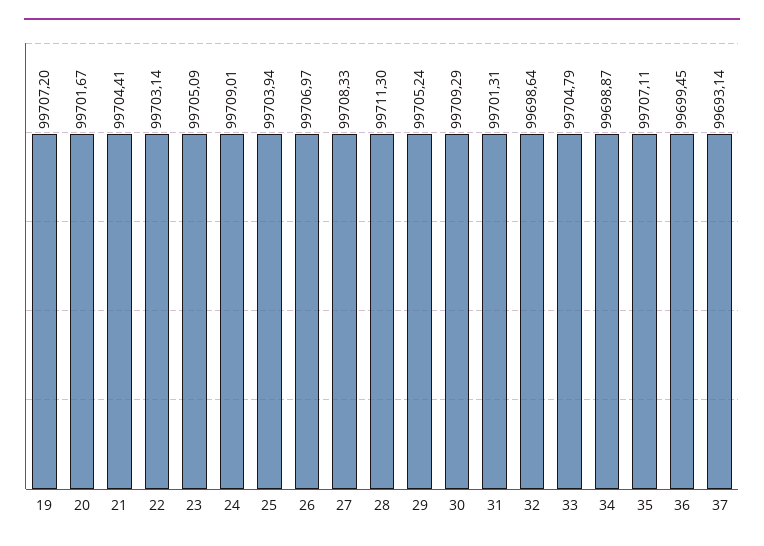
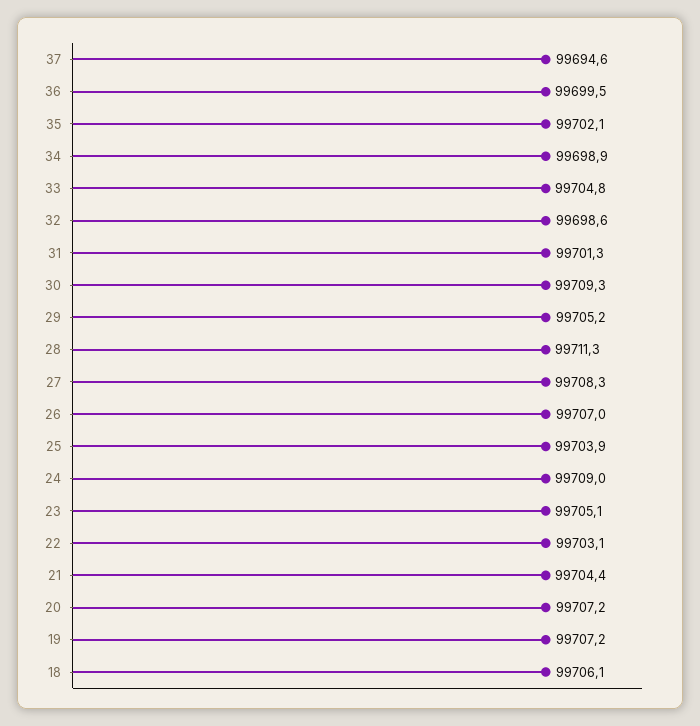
20: 99701.67 -> 99707.2
35: 99707.11 -> 99702.1
37: 99693.14 -> 99694.6
18: none -> 99706.1

